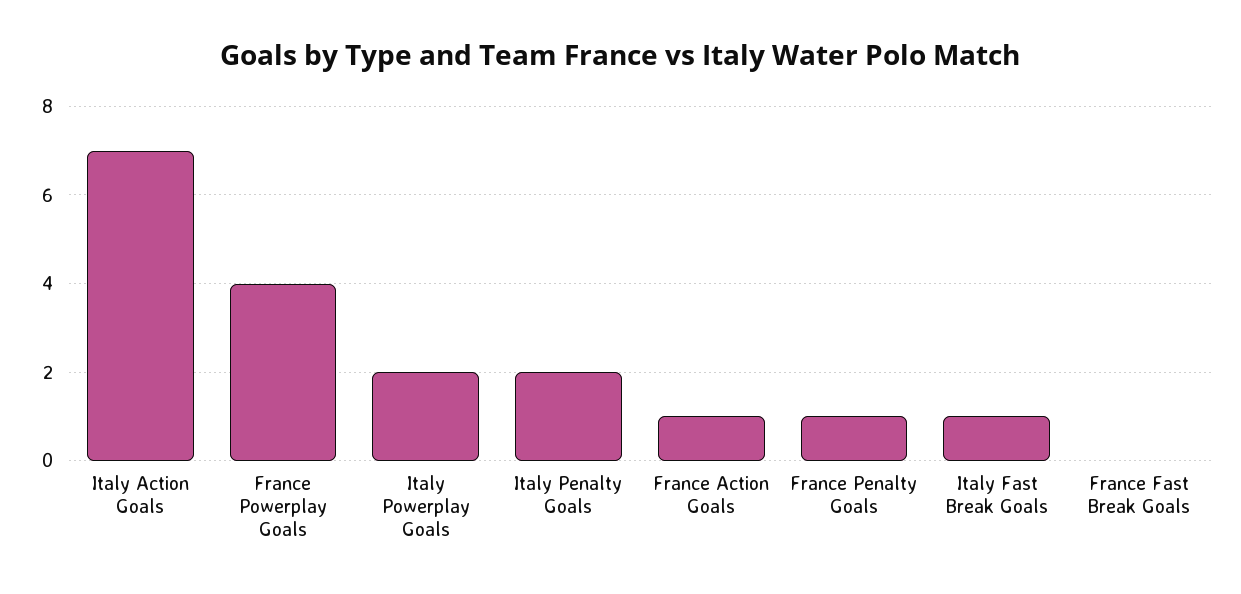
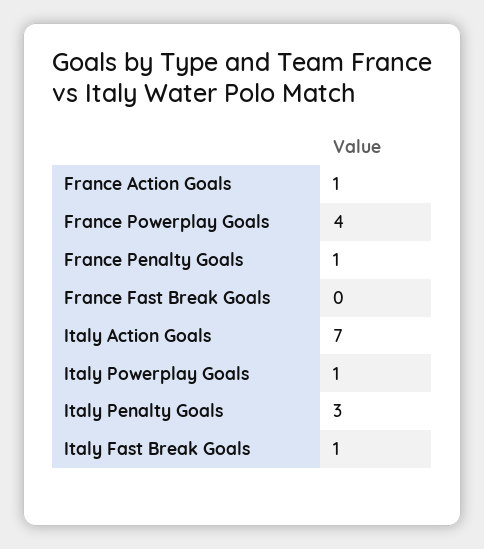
Italy Powerplay Goals: 2 -> 1
Italy Penalty Goals: 2 -> 3

